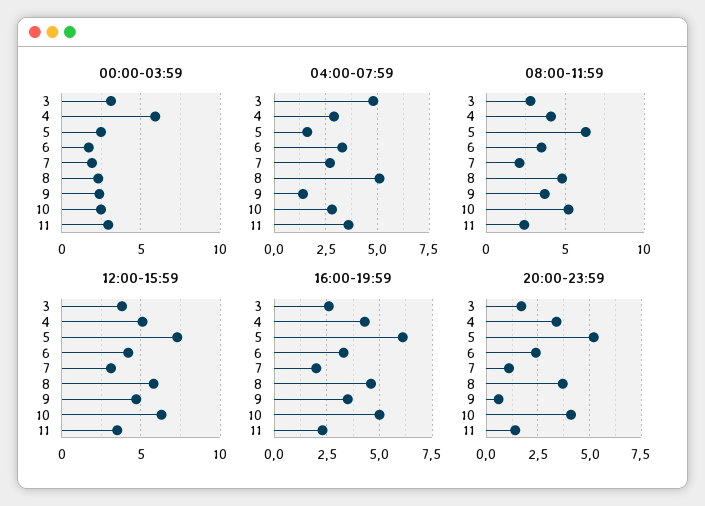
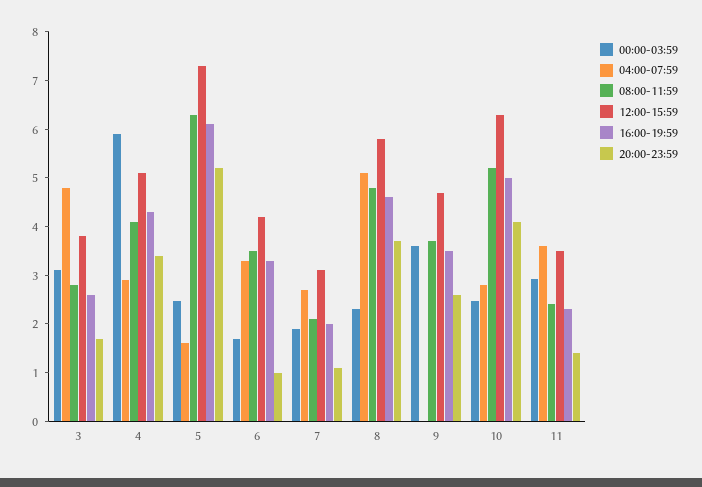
00:00-03:59, 9: 2.5 -> 3.6
04:00-07:59, 9: 1.5 -> 0
20:00-23:59, 6: 2.5 -> 1
20:00-23:59, 9: 0.5 -> 2.6

